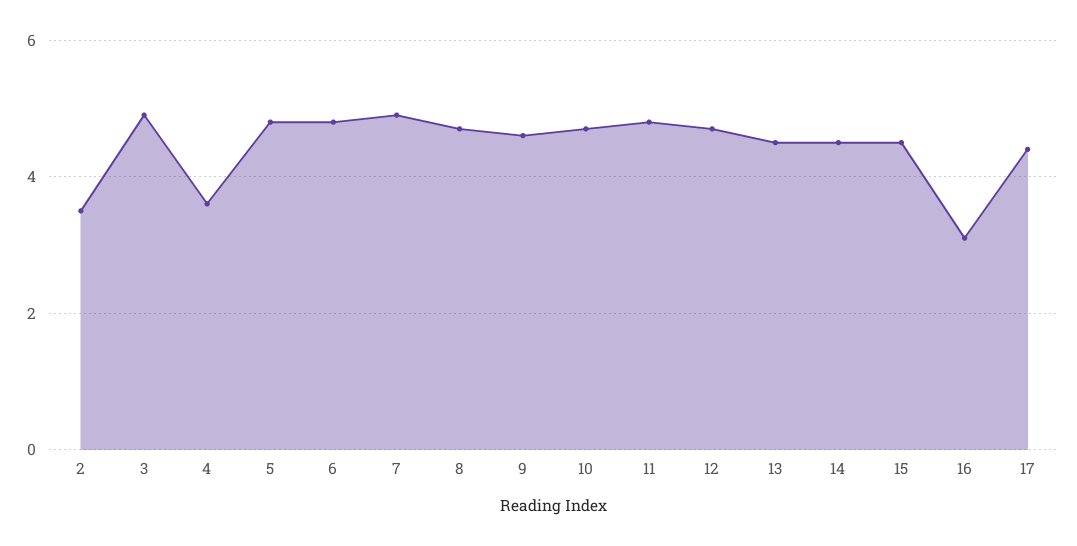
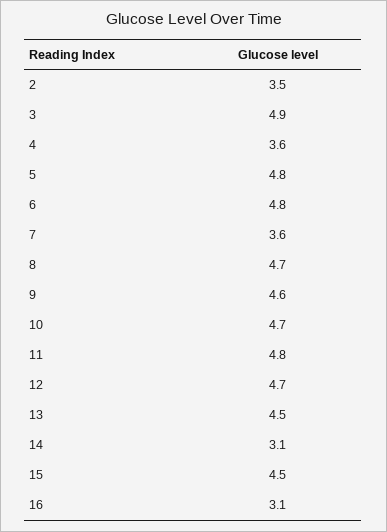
7: 5 -> 3.6
14: 4.5 -> 3.1
17: 4.5 -> none

